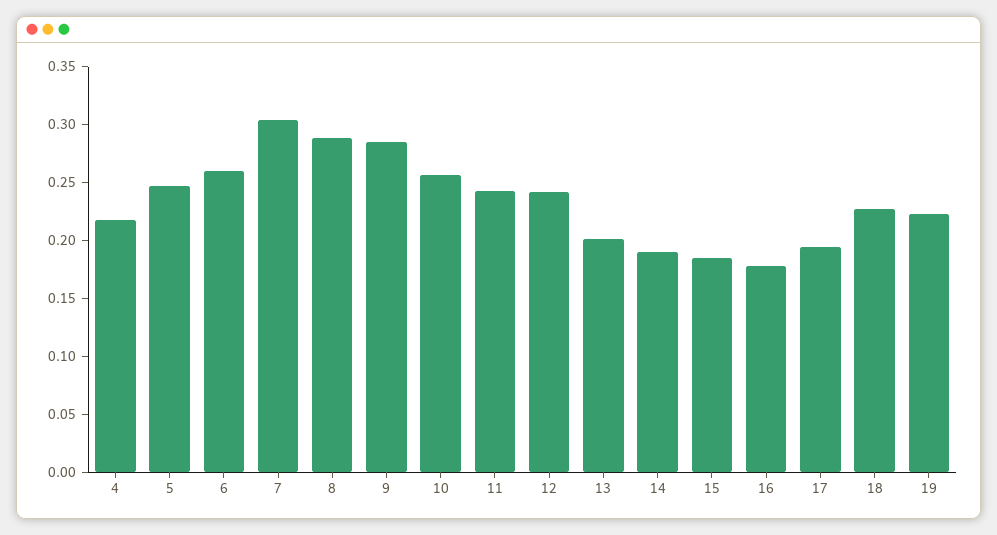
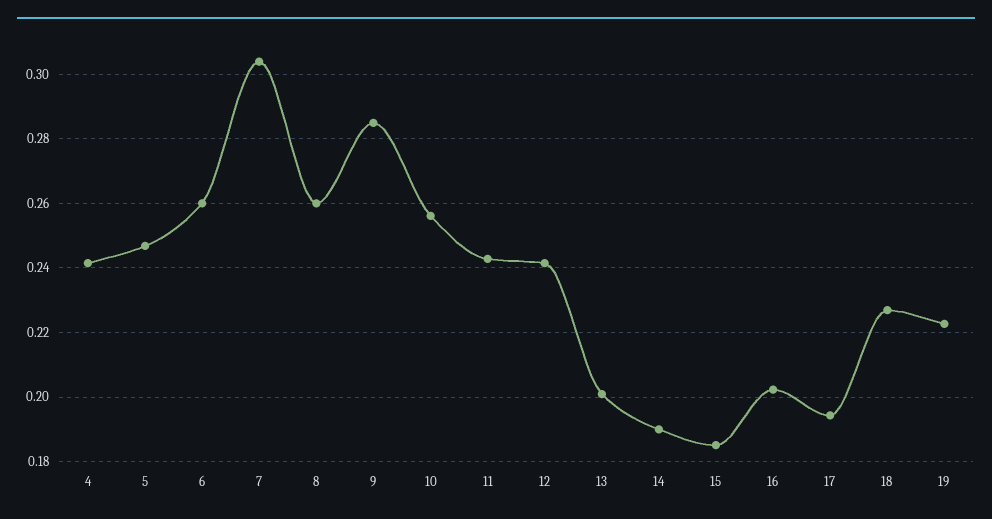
4: 0.22 -> 0.242
8: 0.29 -> 0.26
16: 0.18 -> 0.202

